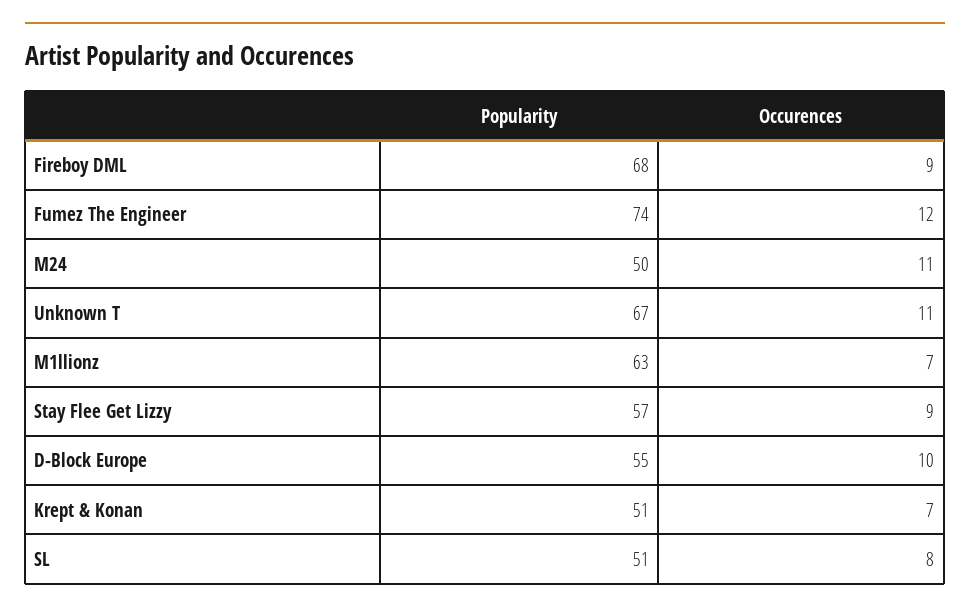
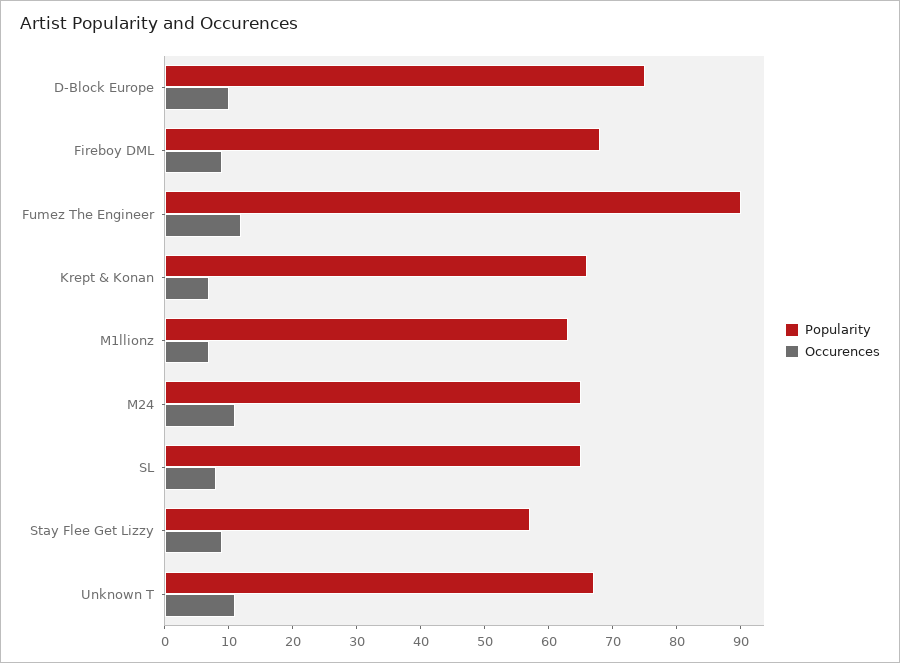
Popularity, Fumez The Engineer: 74 -> 90
Popularity, M24: 50 -> 65
Popularity, D-Block Europe: 55 -> 75
Popularity, Krept & Konan: 51 -> 65
Popularity, SL: 51 -> 65

